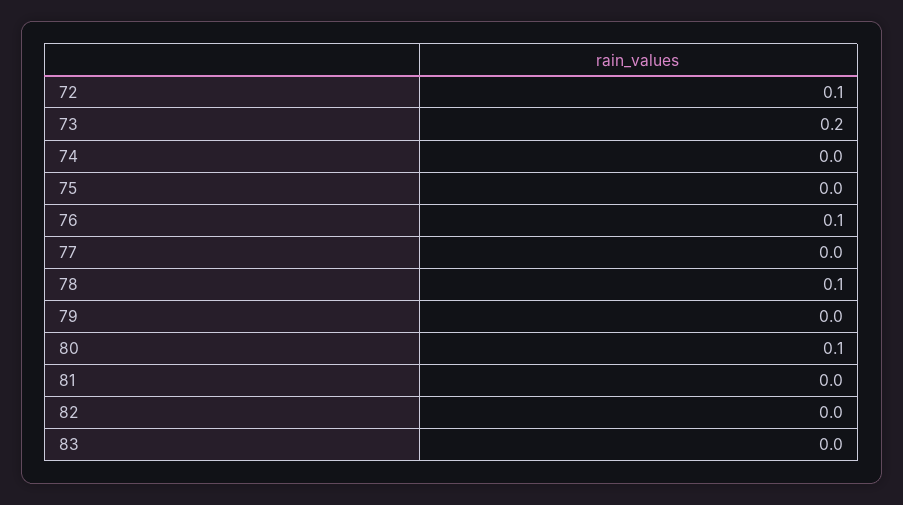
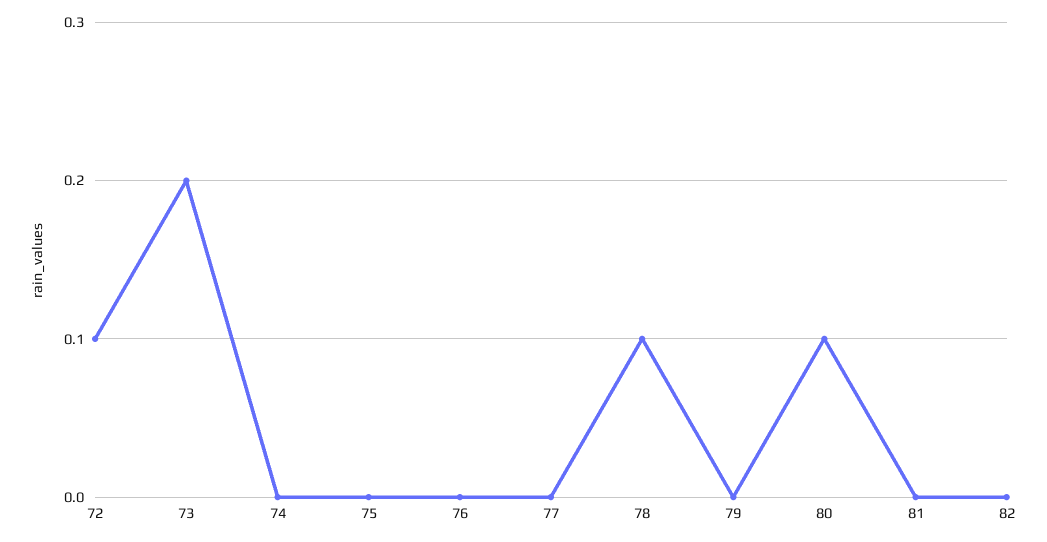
76: 0.1 -> 0
83: 0 -> none

